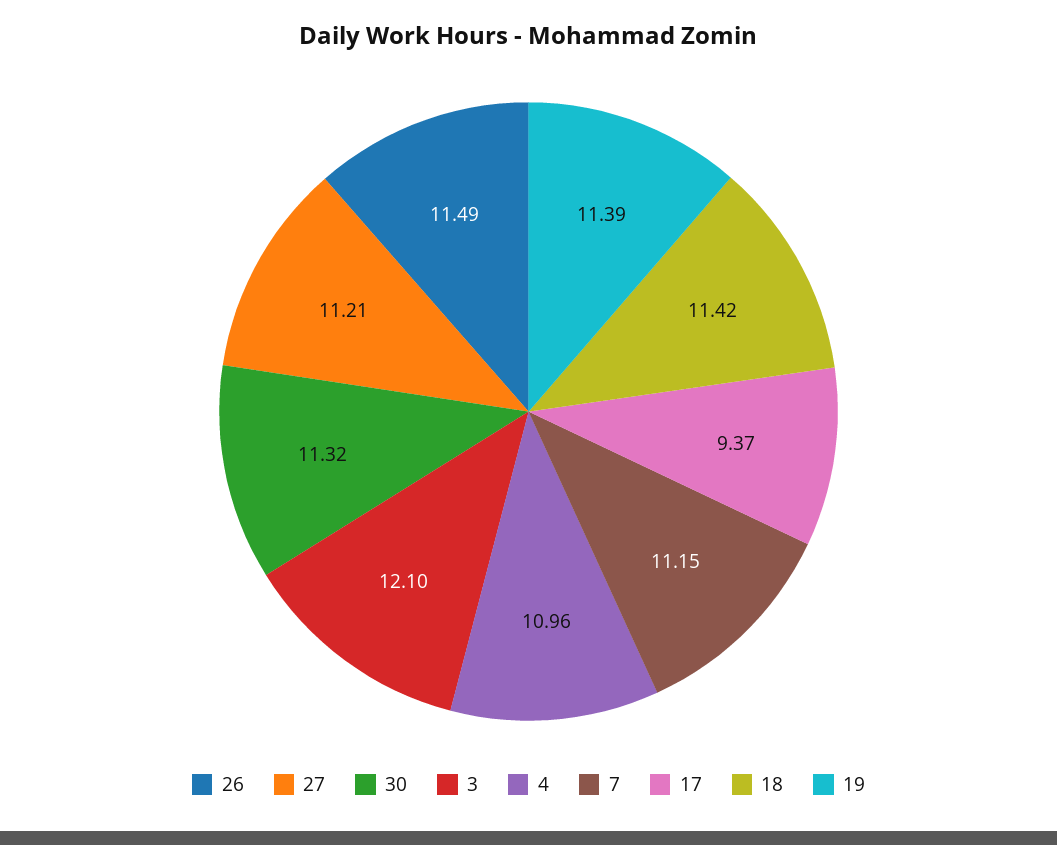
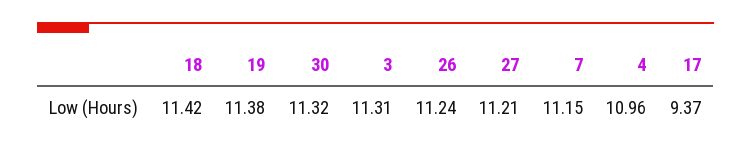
26: 11.49 -> 11.24
3: 12.1 -> 11.31
19: 11.39 -> 11.38

